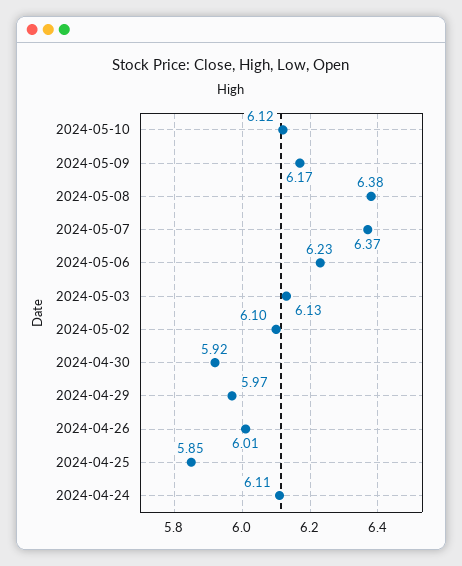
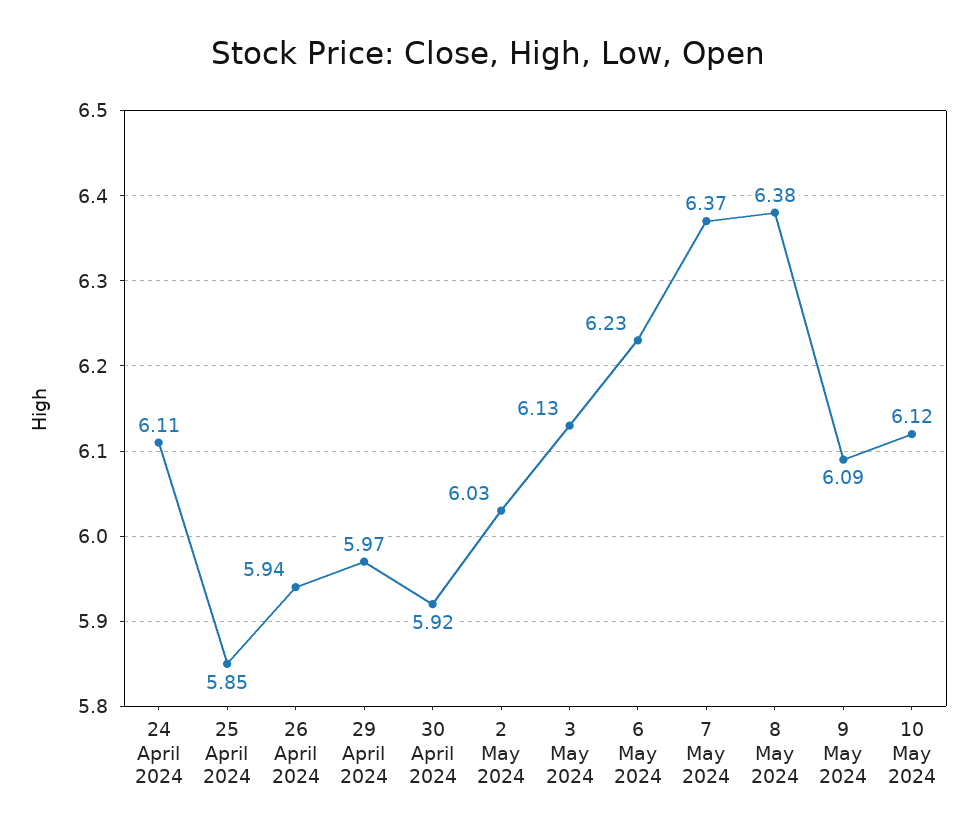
2024-05-09: 6.17 -> 6.09
2024-05-02: 6.1 -> 6.03
2024-04-26: 6.01 -> 5.94

